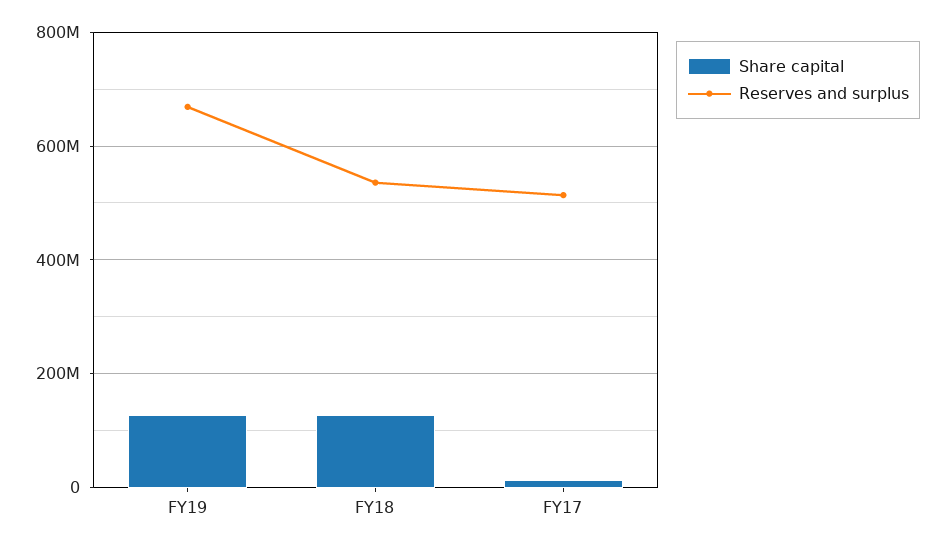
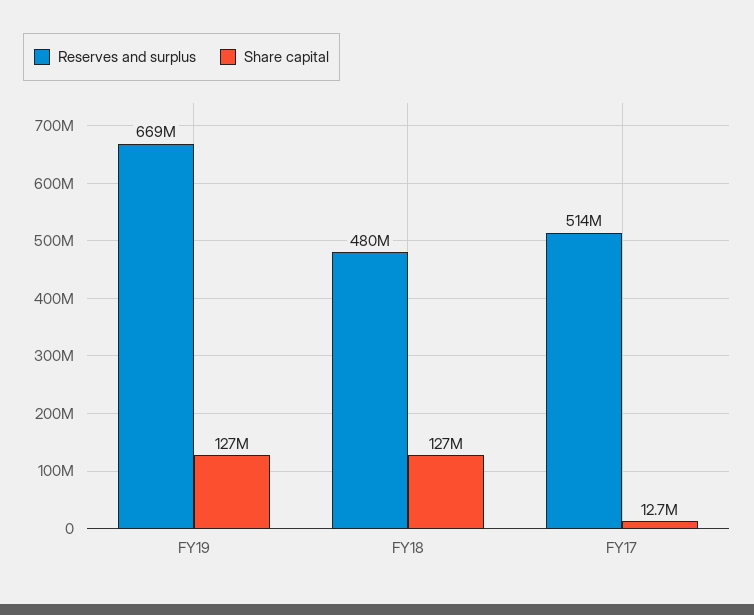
Reserves and surplus, FY18: 540000000 -> 480000000

